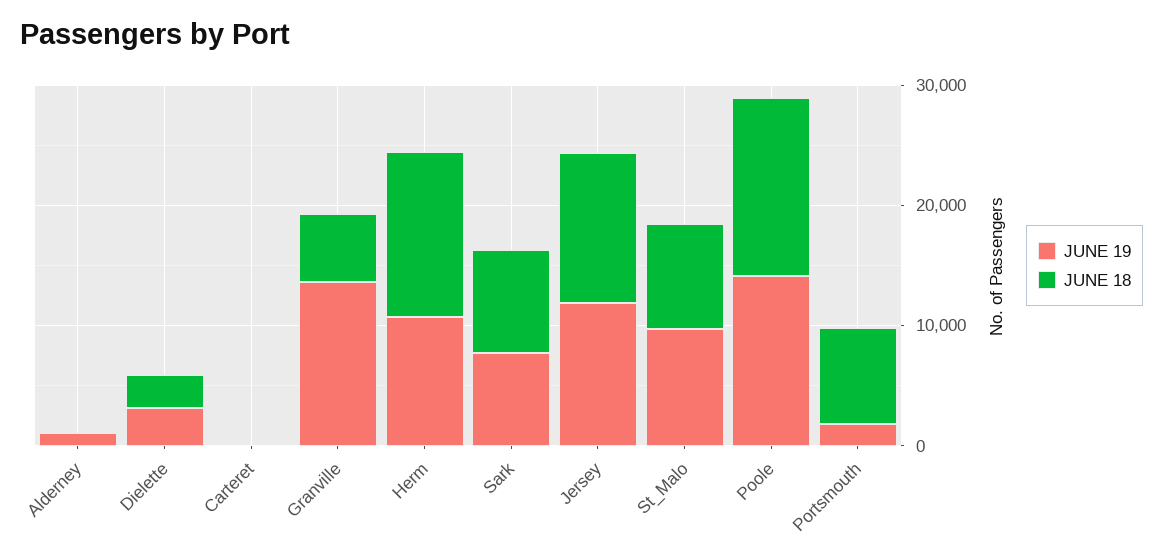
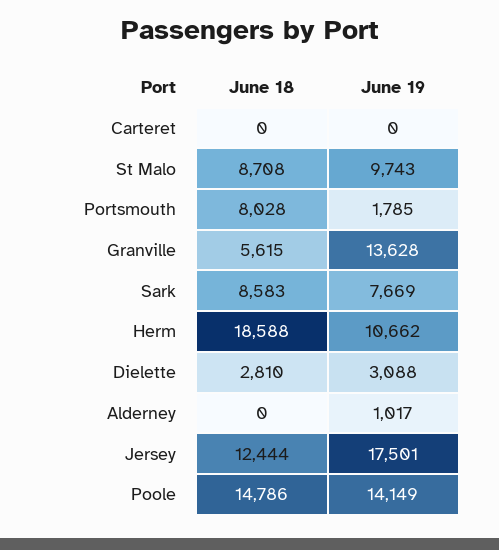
JUNE 18, Herm: 14000 -> 18588
JUNE 19, Jersey: 12000 -> 17501

